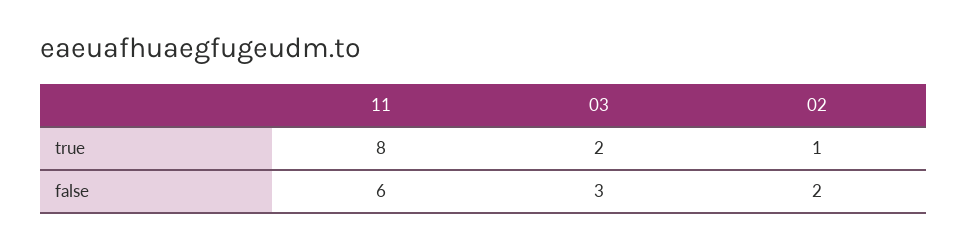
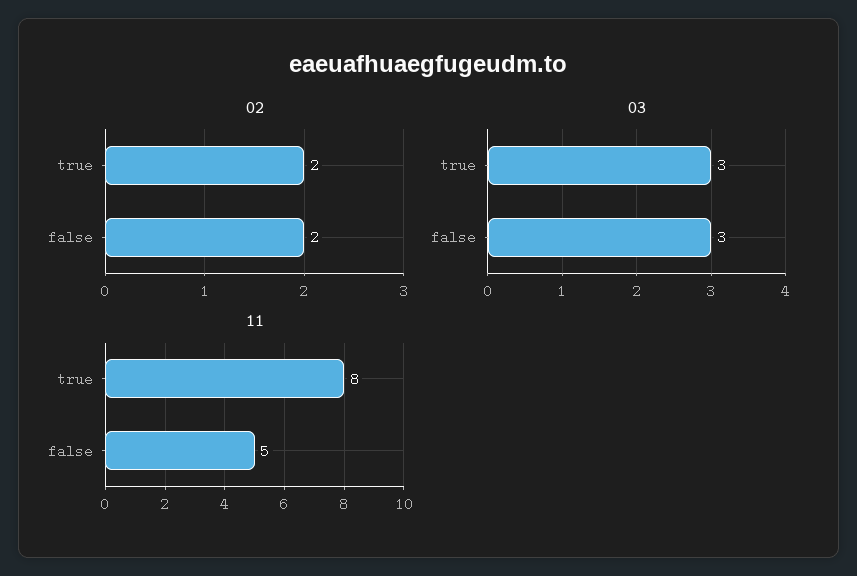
03, true: 2 -> 3
02, true: 1 -> 2
11, false: 6 -> 5

